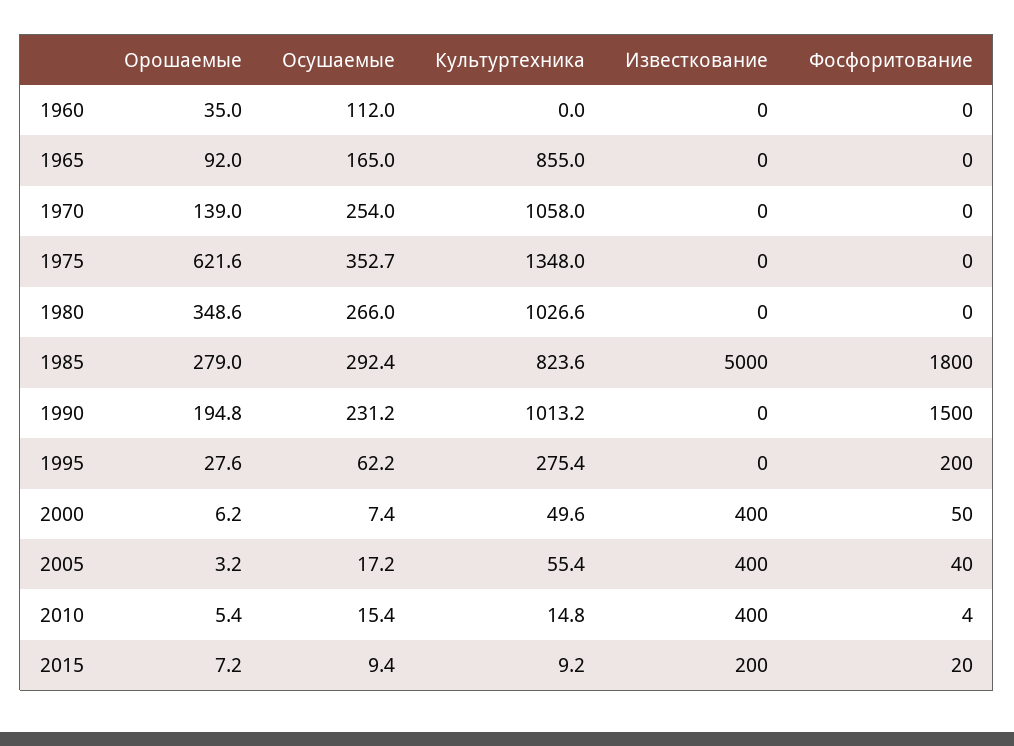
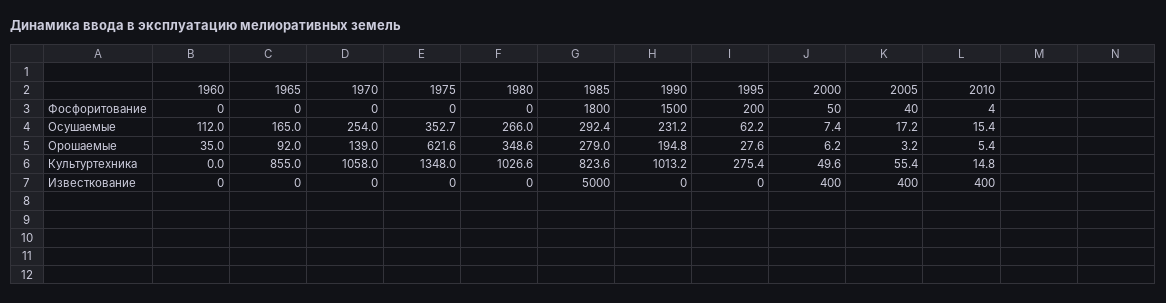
Орошаемые, 2015: 7.2 -> none
Осушаемые, 2015: 9.4 -> none
Культуртехника, 2015: 9.2 -> none
Известкование, 2015: 200 -> none
Фосфоритование, 2015: 20 -> none

